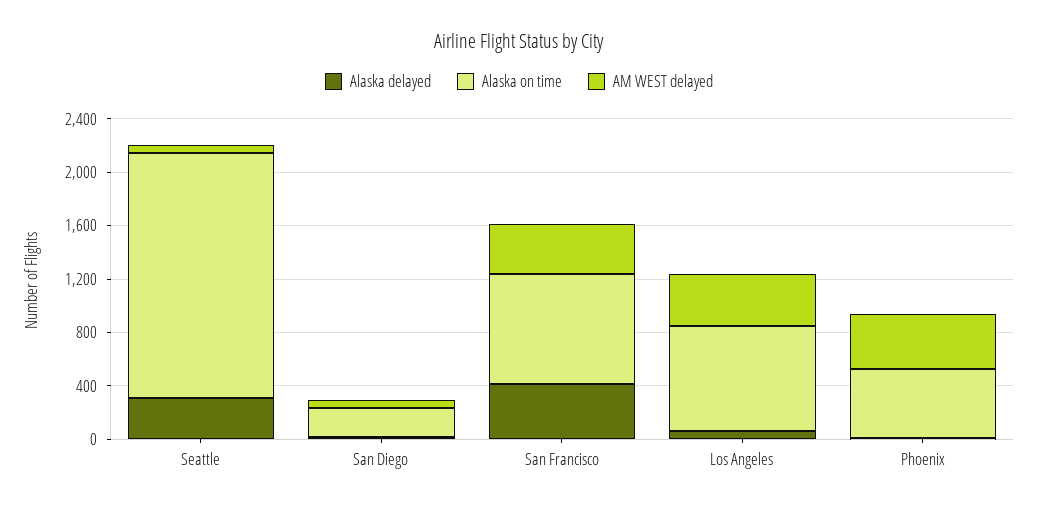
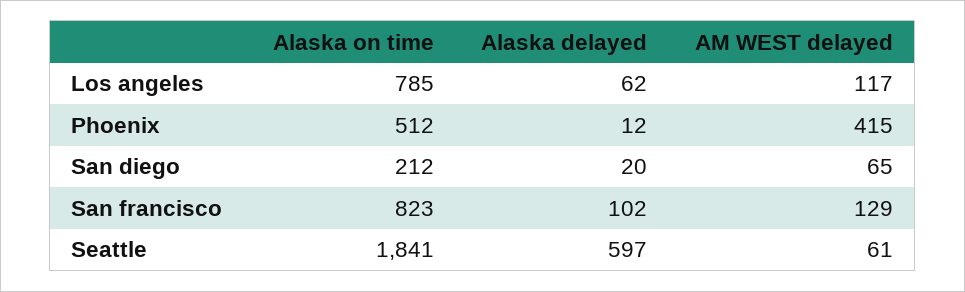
Alaska delayed, Seattle: 300 -> 597
Alaska delayed, San Francisco: 400 -> 102
AM WEST delayed, San Francisco: 400 -> 129
AM WEST delayed, Los Angeles: 400 -> 117

